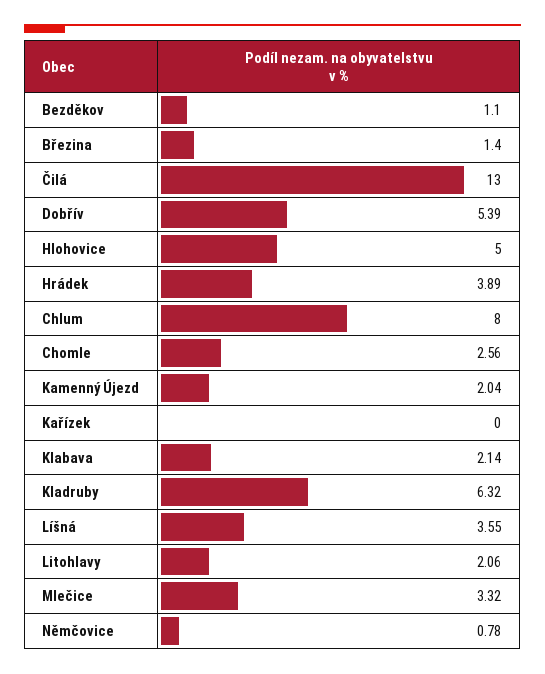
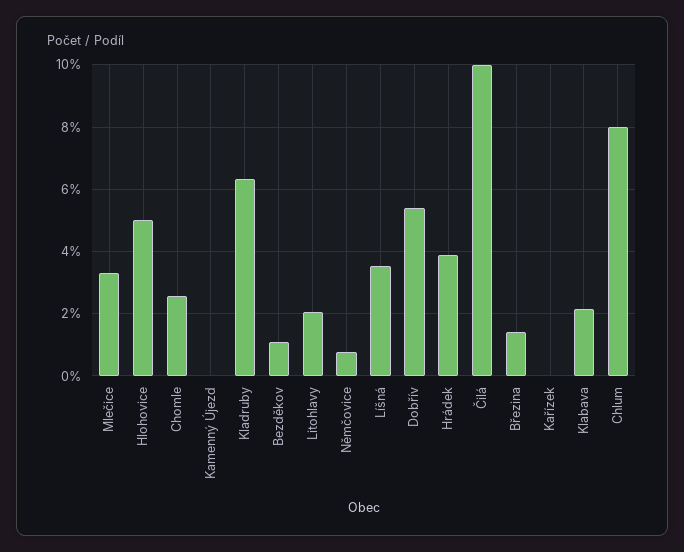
Čilá: 13 -> 10
Kamenný Újezd: 2.04 -> 0

